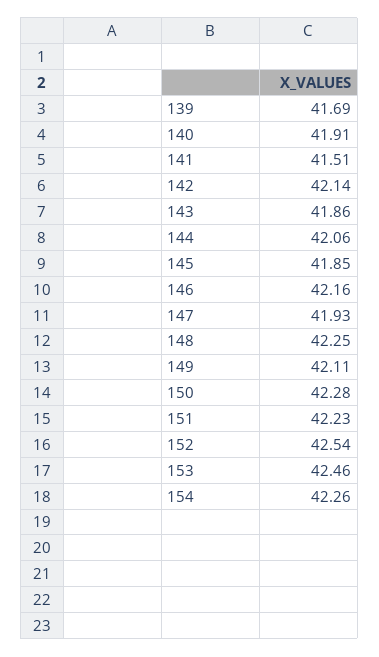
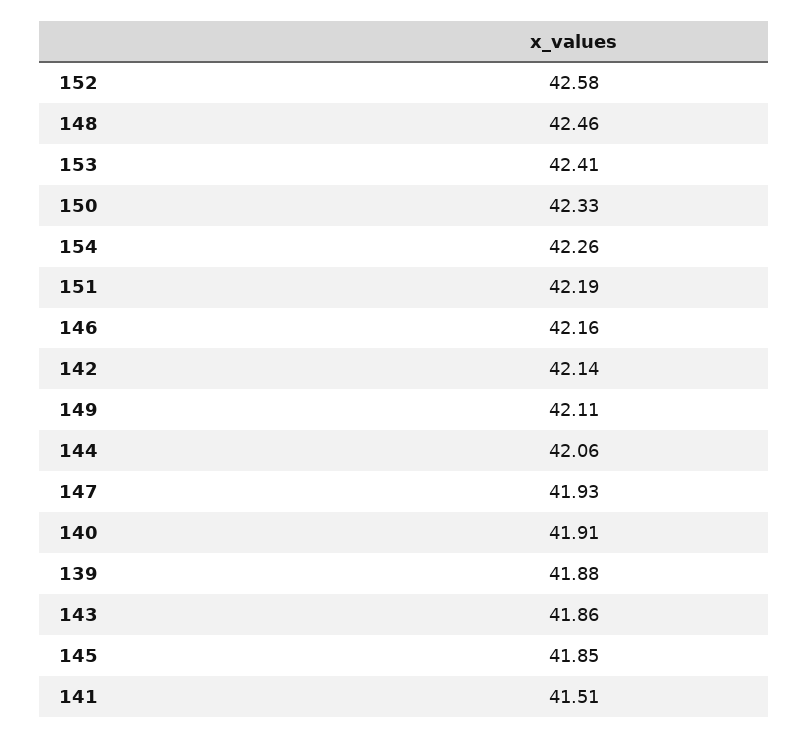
139: 41.69 -> 41.88
148: 42.25 -> 42.46
150: 42.28 -> 42.33
151: 42.23 -> 42.19
152: 42.54 -> 42.58
153: 42.46 -> 42.41

